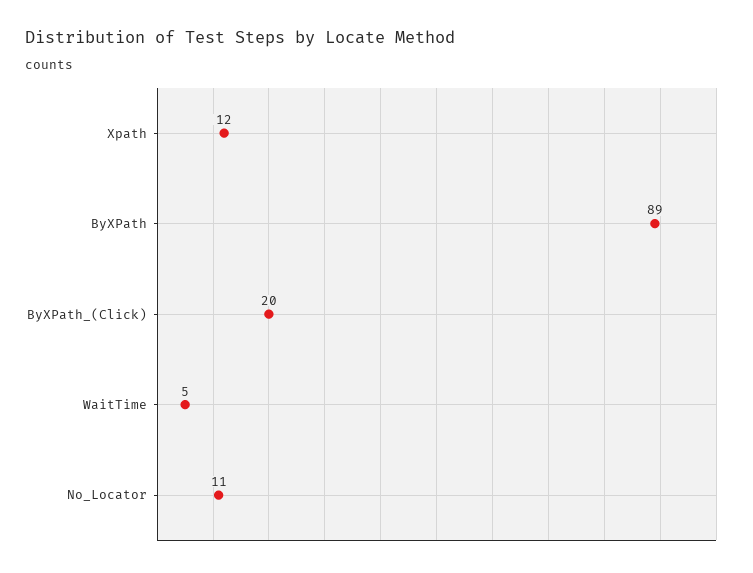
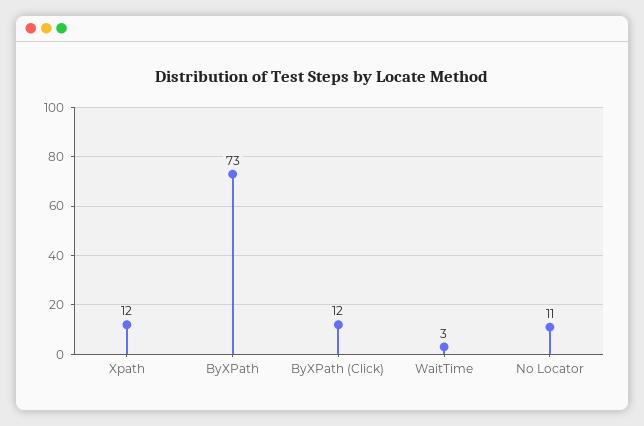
ByXPath: 89 -> 73
ByXPath_(Click): 20 -> 12
WaitTime: 5 -> 3

